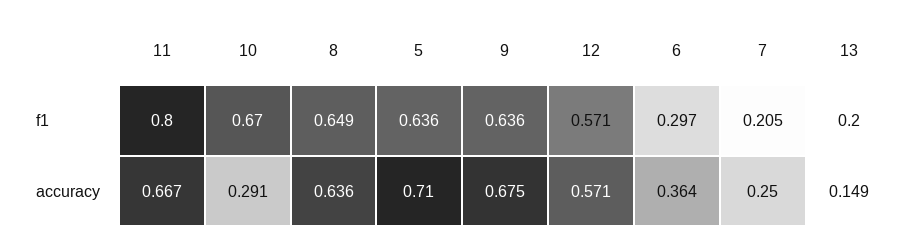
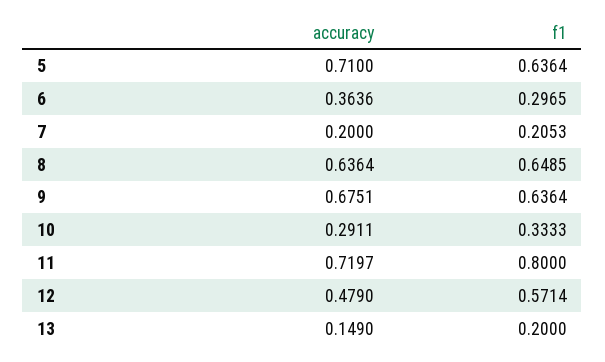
10, f1: 0.67 -> 0.3333
11, accuracy: 0.667 -> 0.7197
12, accuracy: 0.571 -> 0.479
7, accuracy: 0.25 -> 0.2

